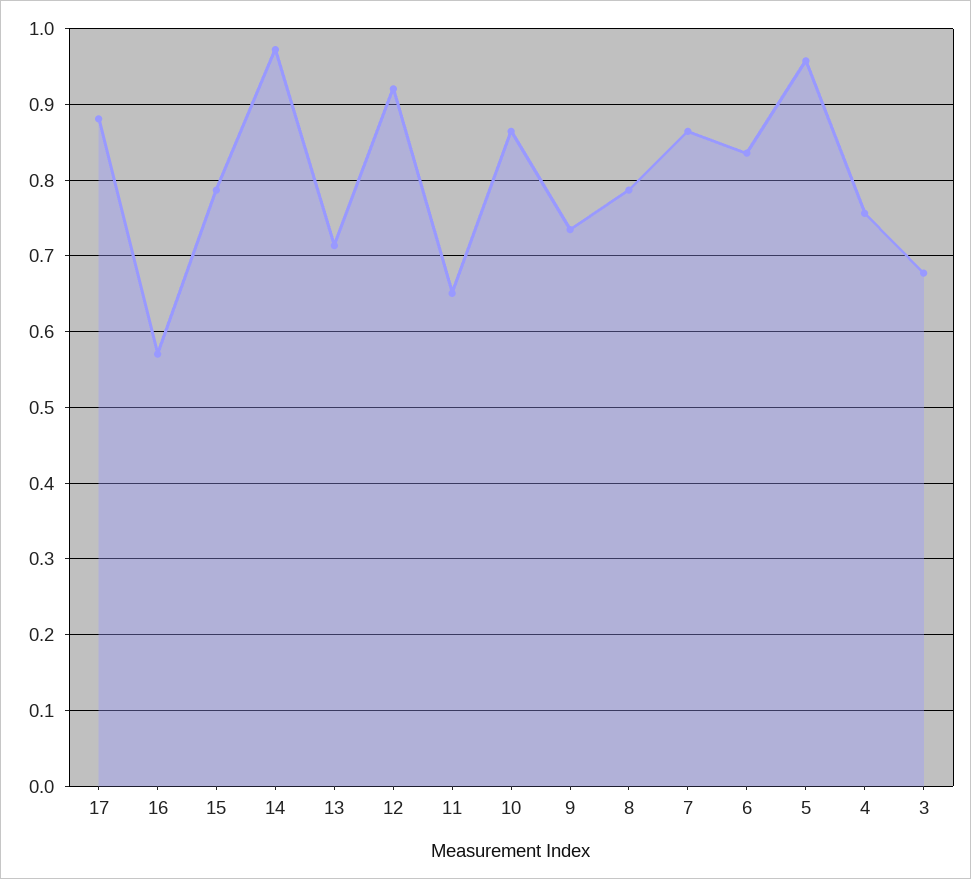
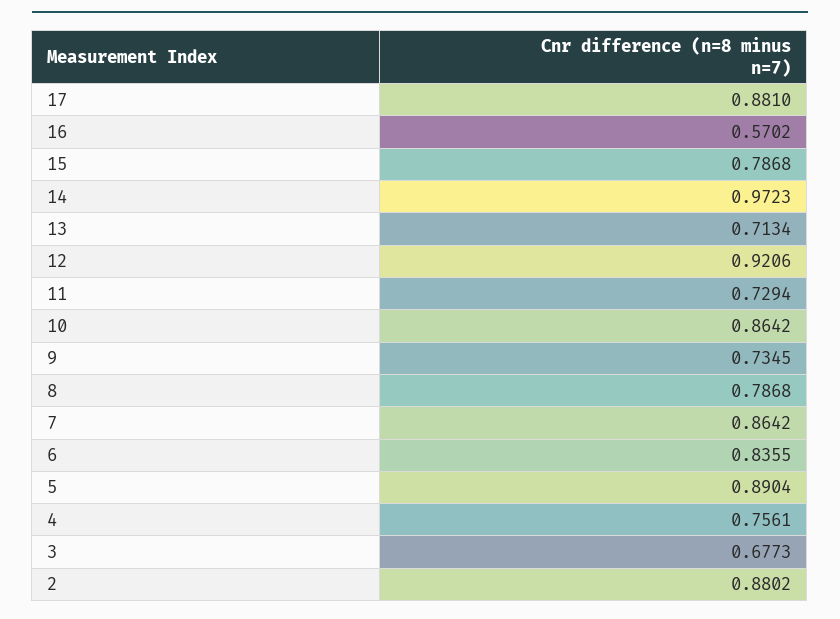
11: 0.65 -> 0.7294
5: 0.96 -> 0.8904
2: none -> 0.8802

